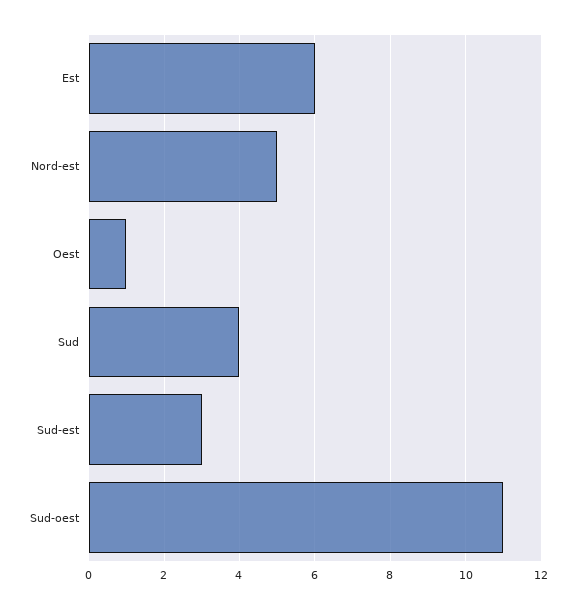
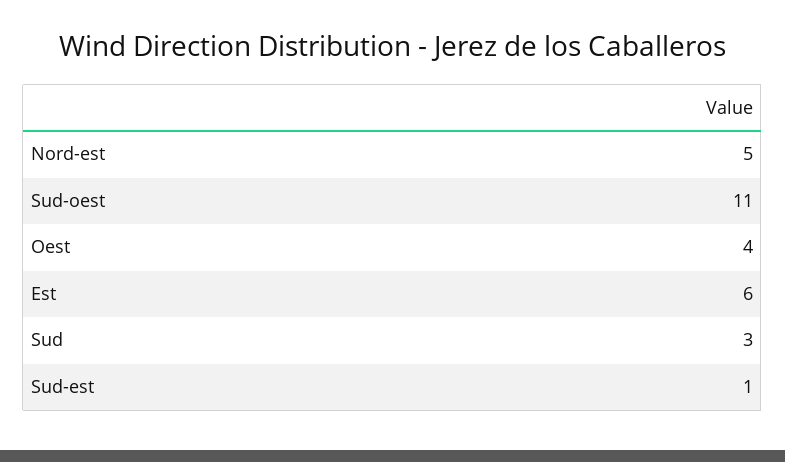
Oest: 1 -> 4
Sud: 4 -> 3
Sud-est: 3 -> 1

